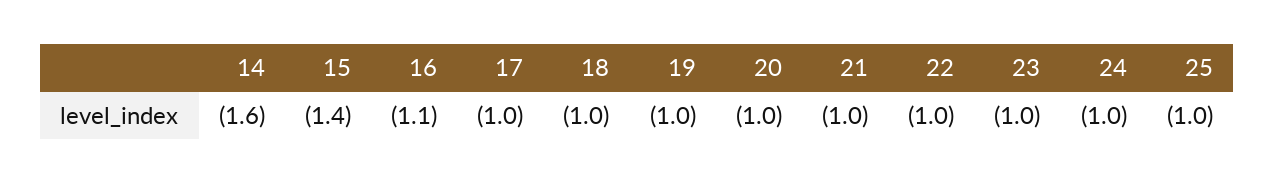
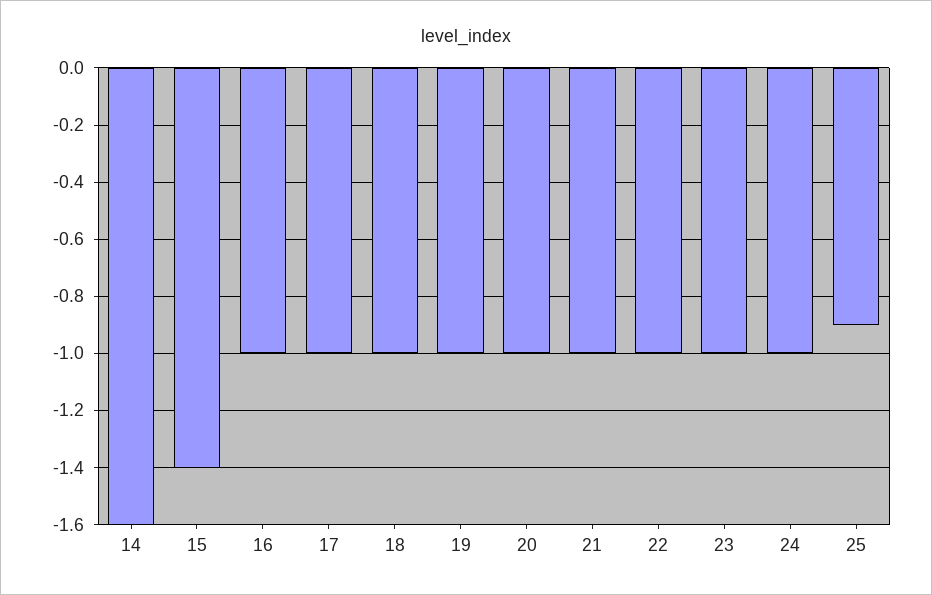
16: -1.1 -> -1
25: -1 -> -0.9

